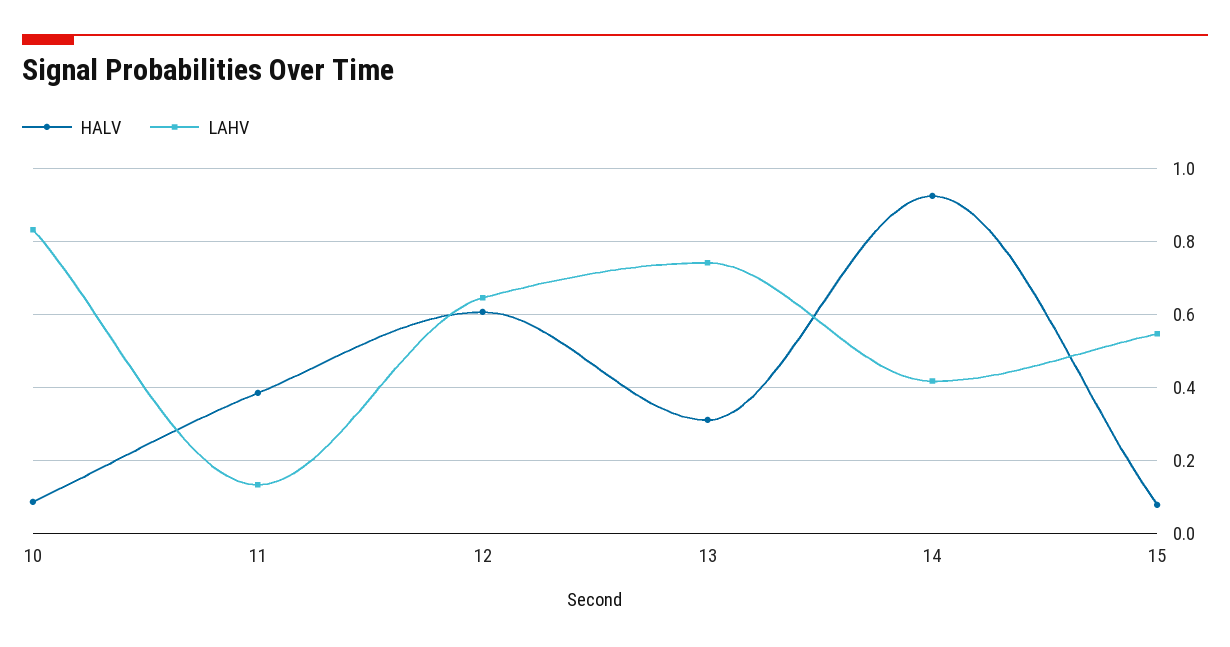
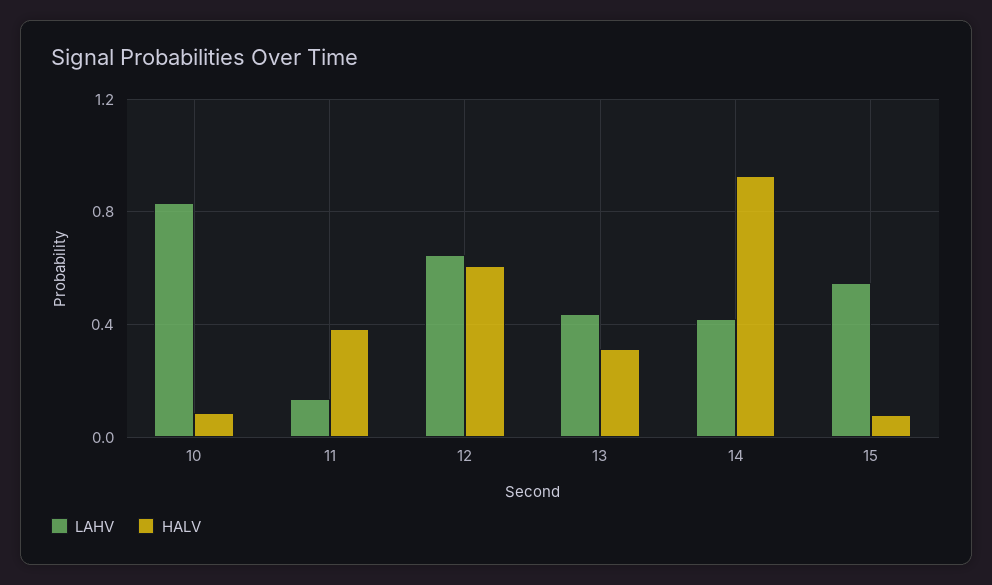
LAHV, 13: 0.74 -> 0.45

